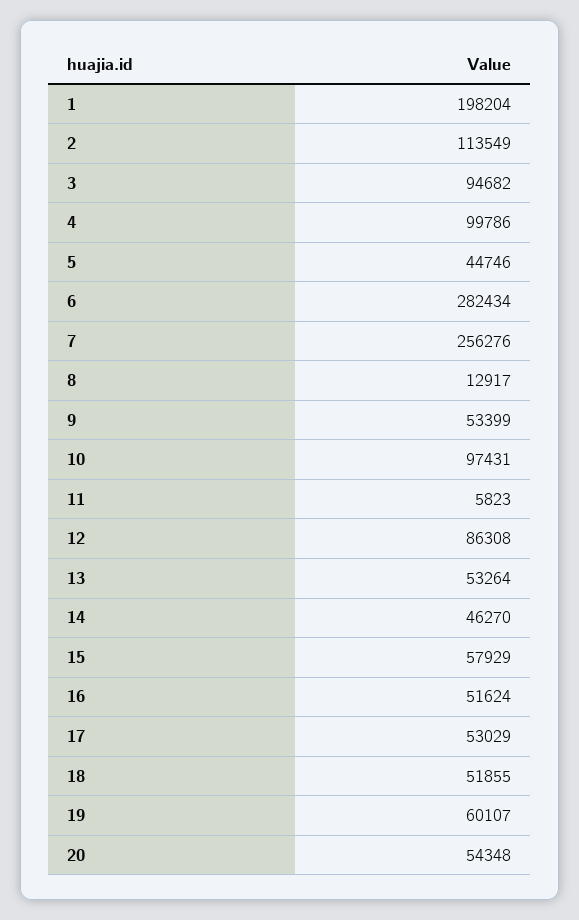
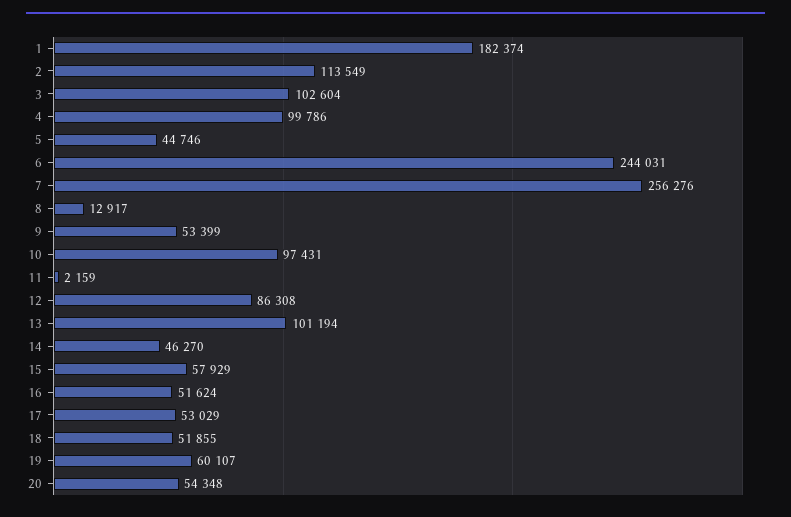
1: 198204 -> 182374
3: 94682 -> 102604
6: 282434 -> 244031
11: 5823 -> 2159
13: 53264 -> 101194

